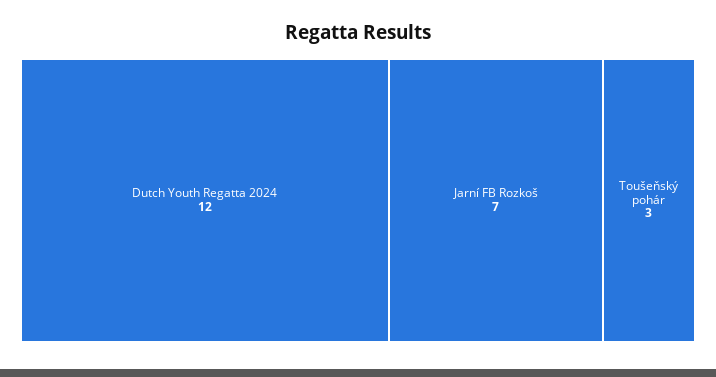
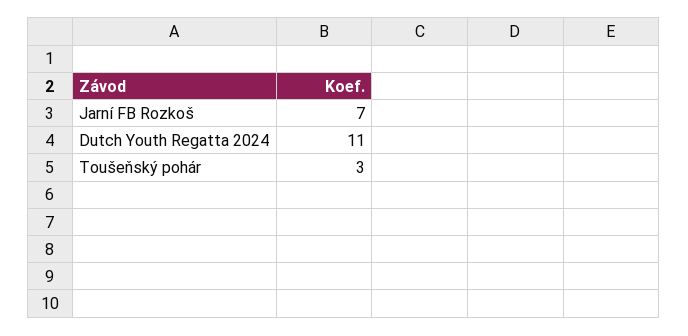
Dutch Youth Regatta 2024: 12 -> 11

